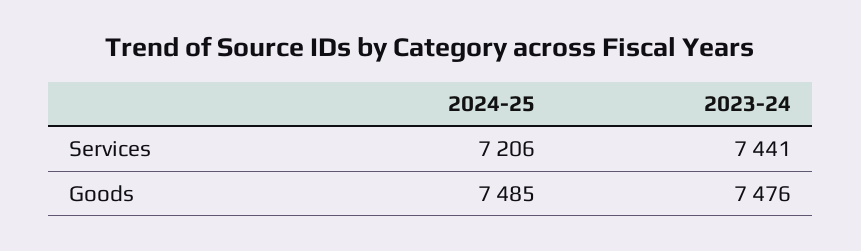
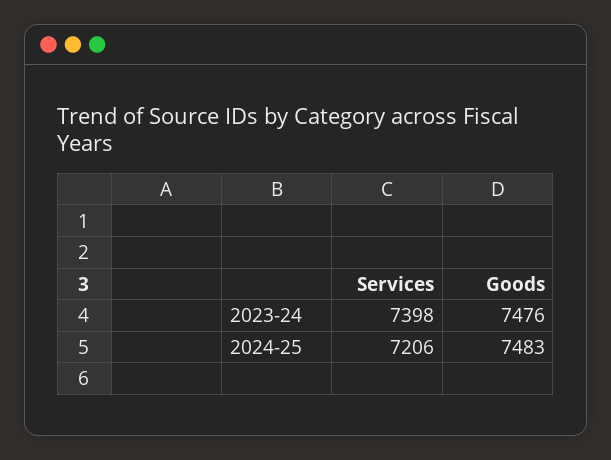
2023-24, Services: 7441 -> 7398
2024-25, Goods: 7485 -> 7483

